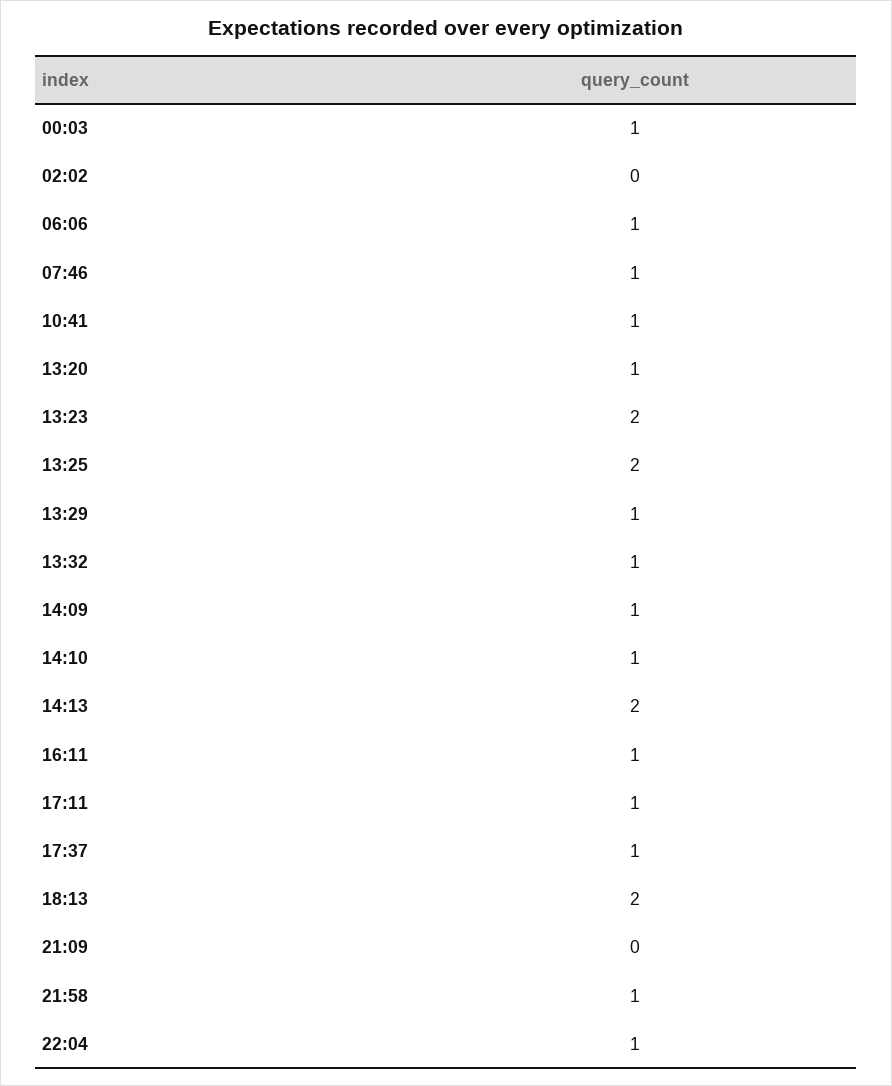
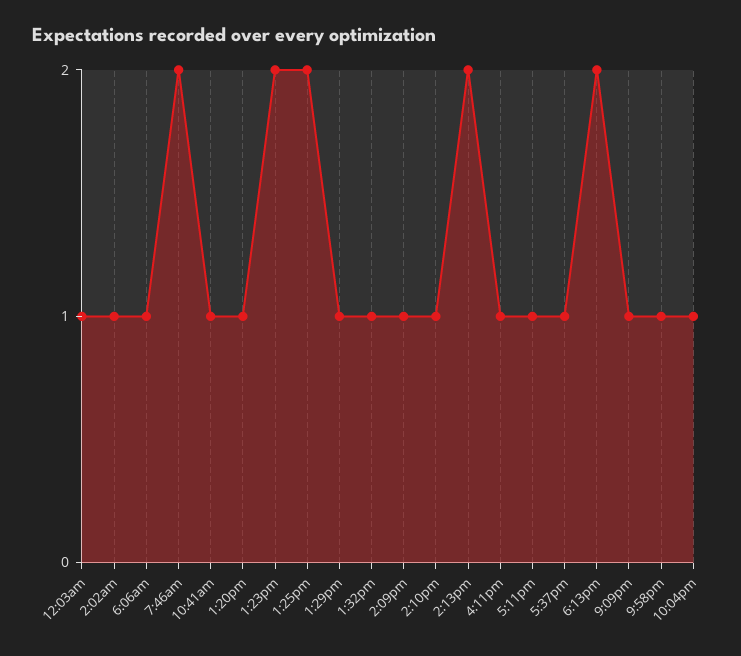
02:02: 0 -> 1
07:46: 1 -> 2
21:09: 0 -> 1

